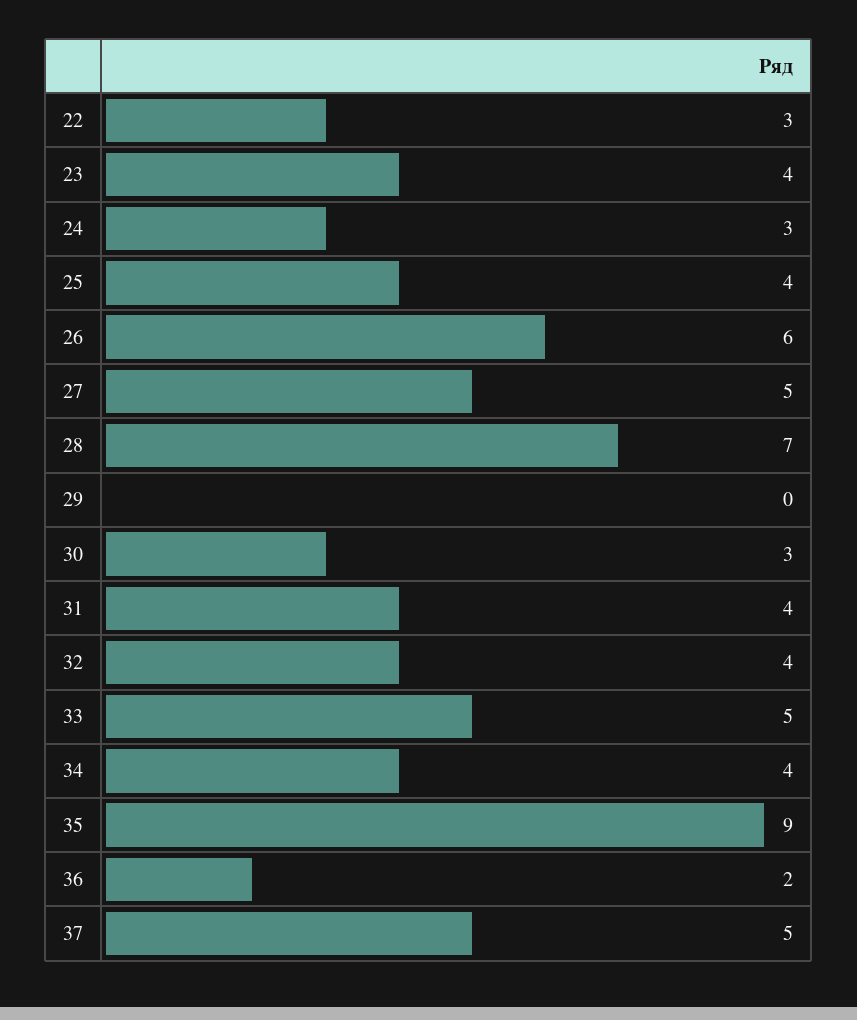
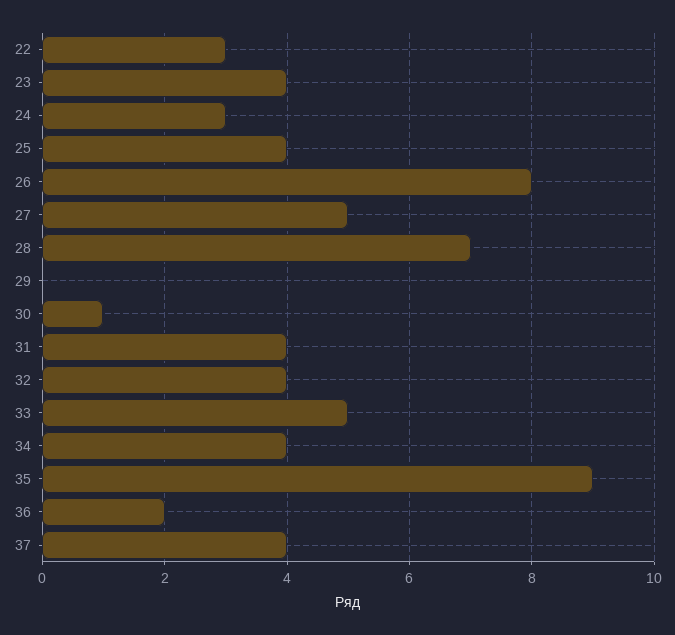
26: 6 -> 8
30: 3 -> 1
37: 5 -> 4

